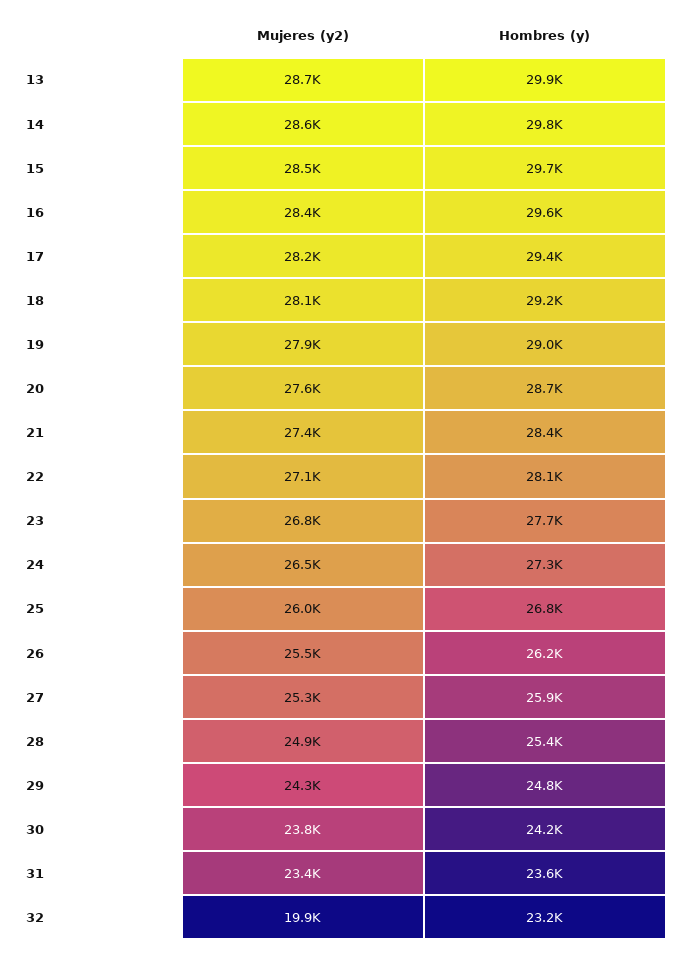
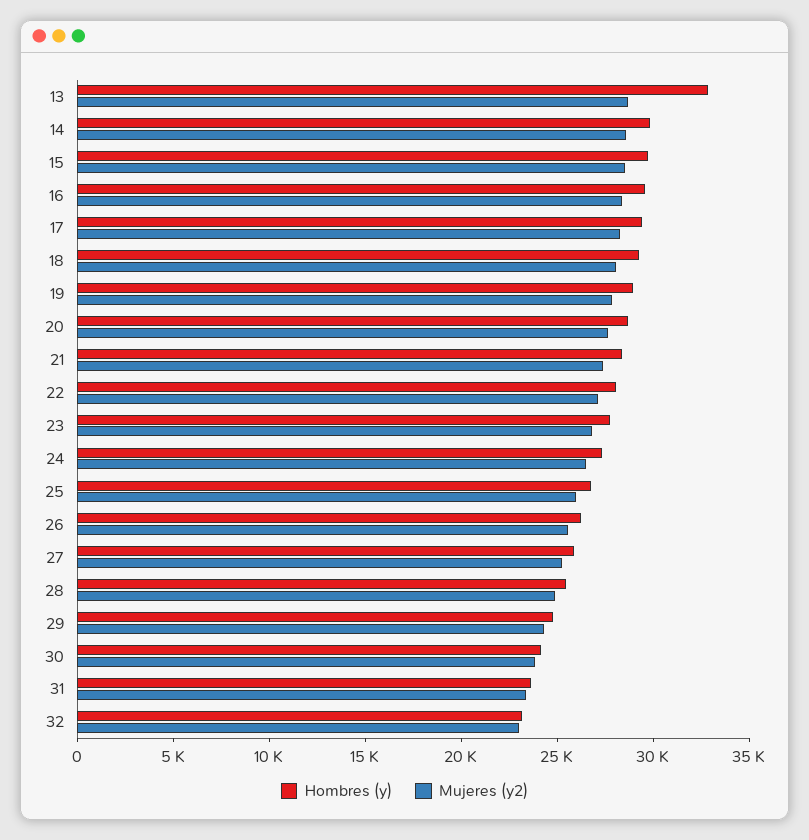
Hombres (y), 13: 29900 -> 33000
Mujeres (y2), 32: 19900 -> 23000

